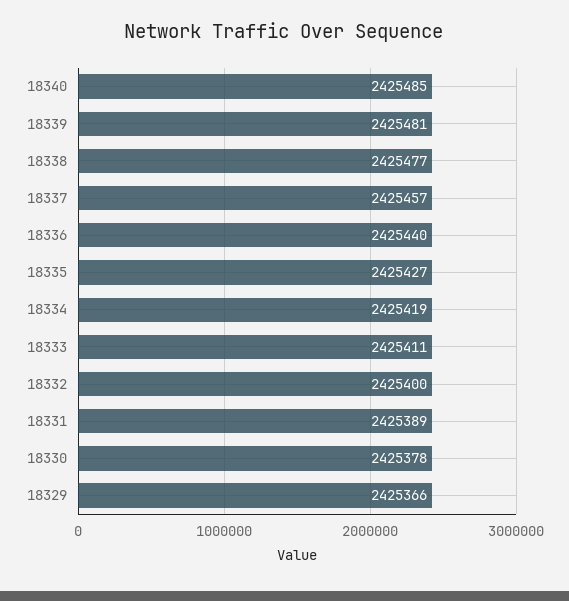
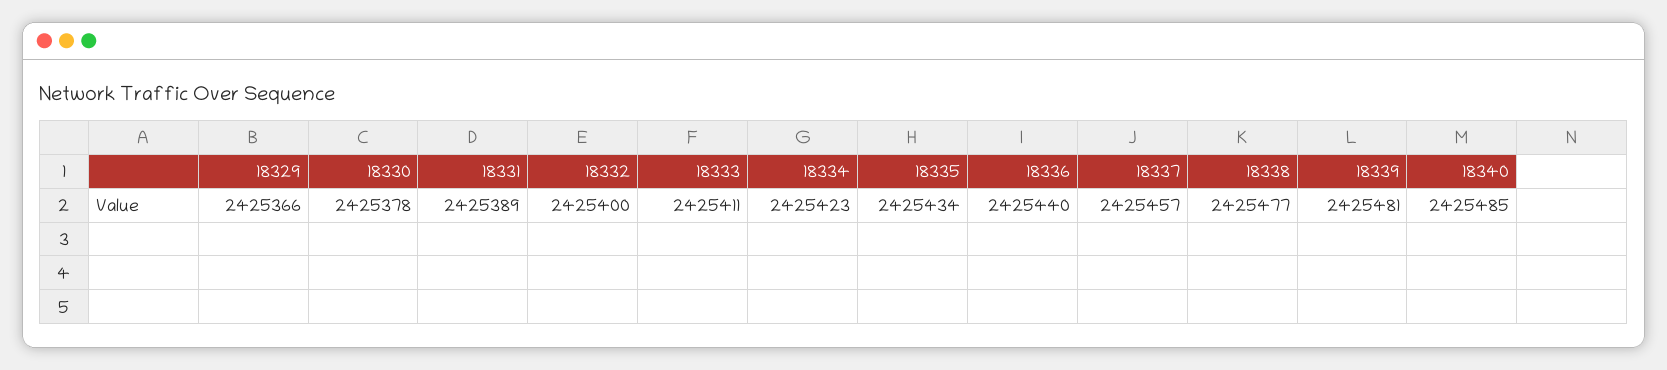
18335: 2425427 -> 2425434
18334: 2425419 -> 2425423

